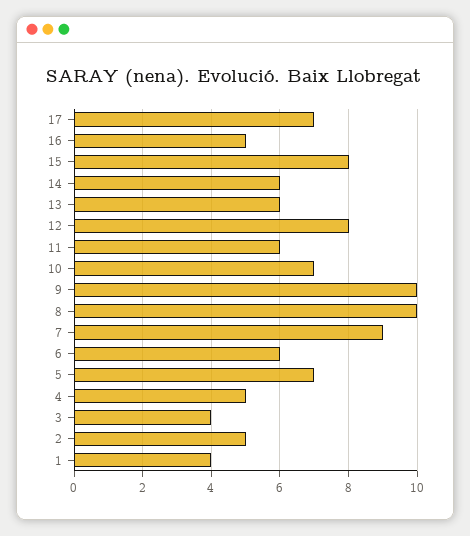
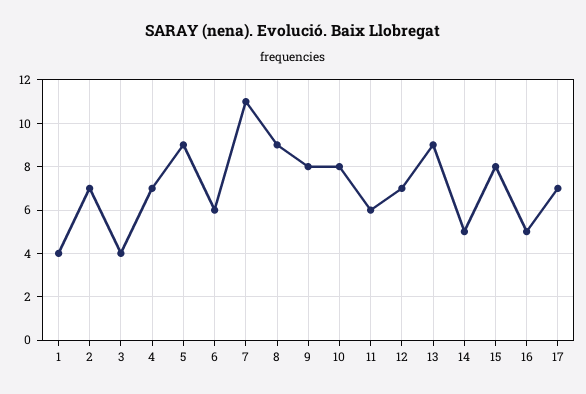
14: 6 -> 5
13: 6 -> 9
12: 8 -> 7
10: 7 -> 8
9: 10 -> 8
8: 10 -> 9
7: 9 -> 11
5: 7 -> 9
4: 5 -> 7
2: 5 -> 7

